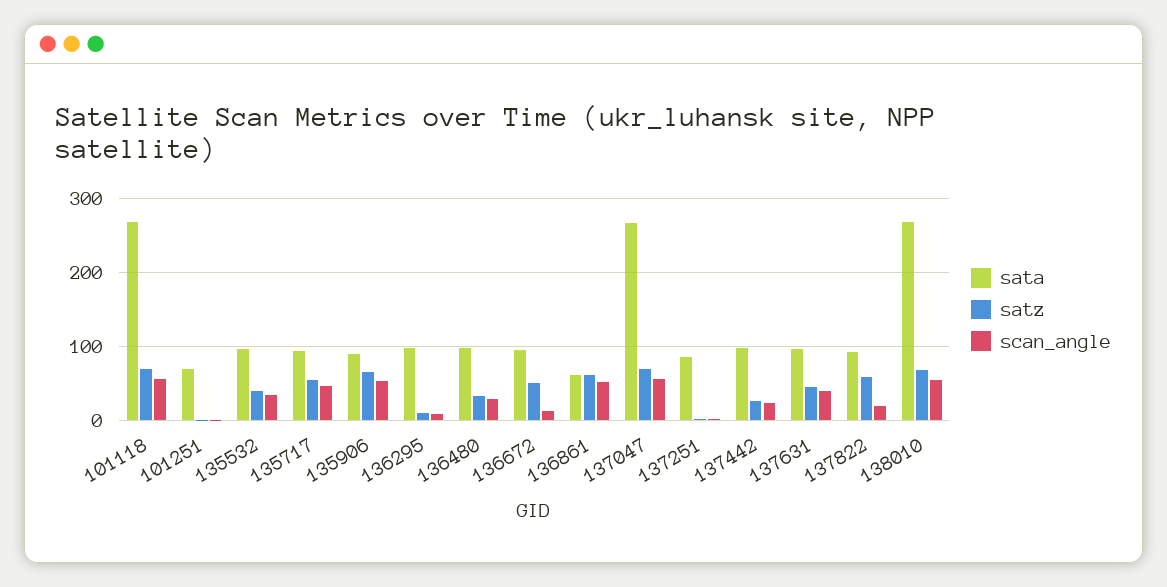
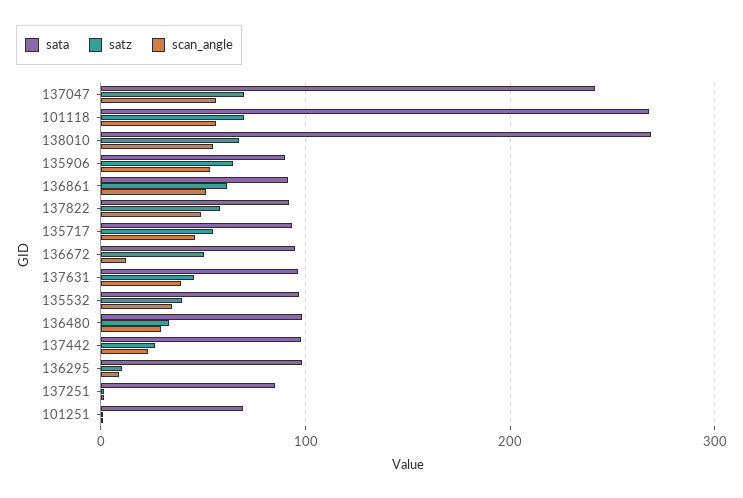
sata, 136861: 60 -> 90
sata, 137047: 270 -> 240
scan_angle, 137822: 20 -> 50

